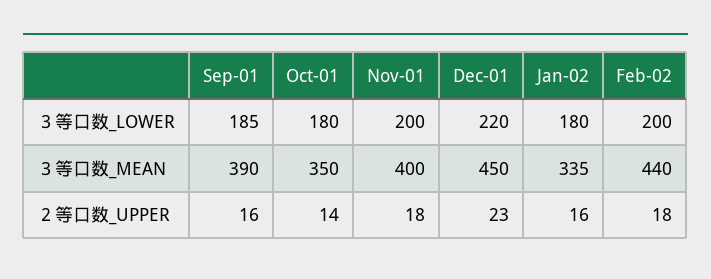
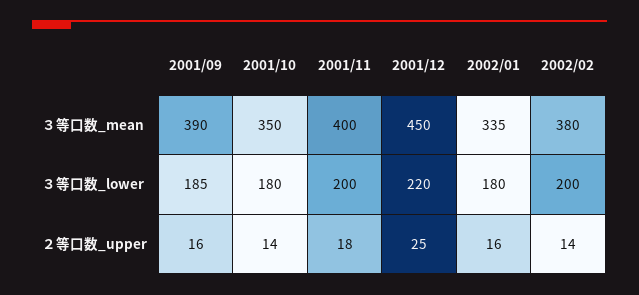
Feb-02, ３等口数_MEAN: 440 -> 380
Dec-01, ２等口数_UPPER: 23 -> 25
Feb-02, ２等口数_UPPER: 18 -> 14

